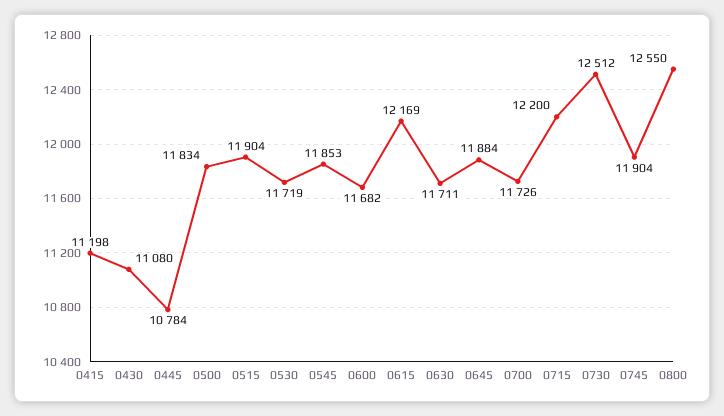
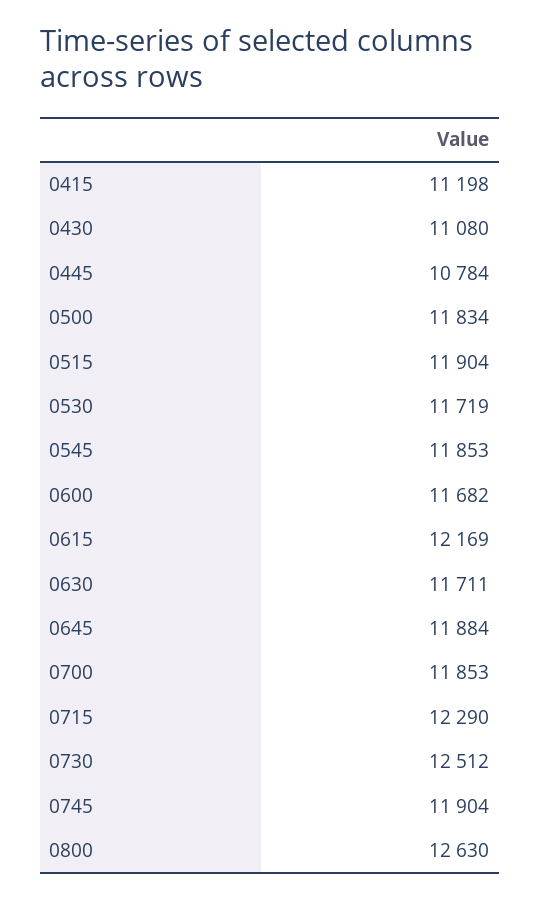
0700: 11726 -> 11853
0715: 12200 -> 12290
0800: 12550 -> 12630

